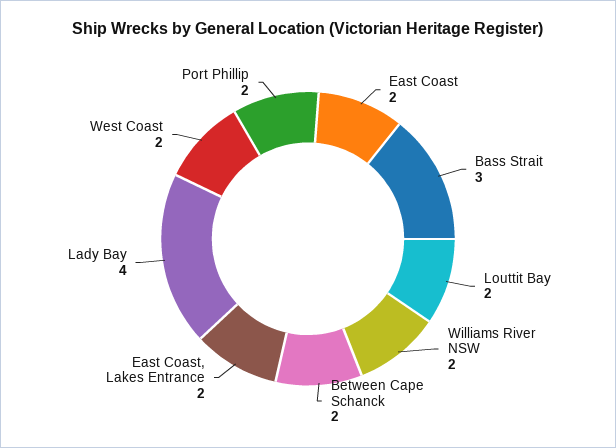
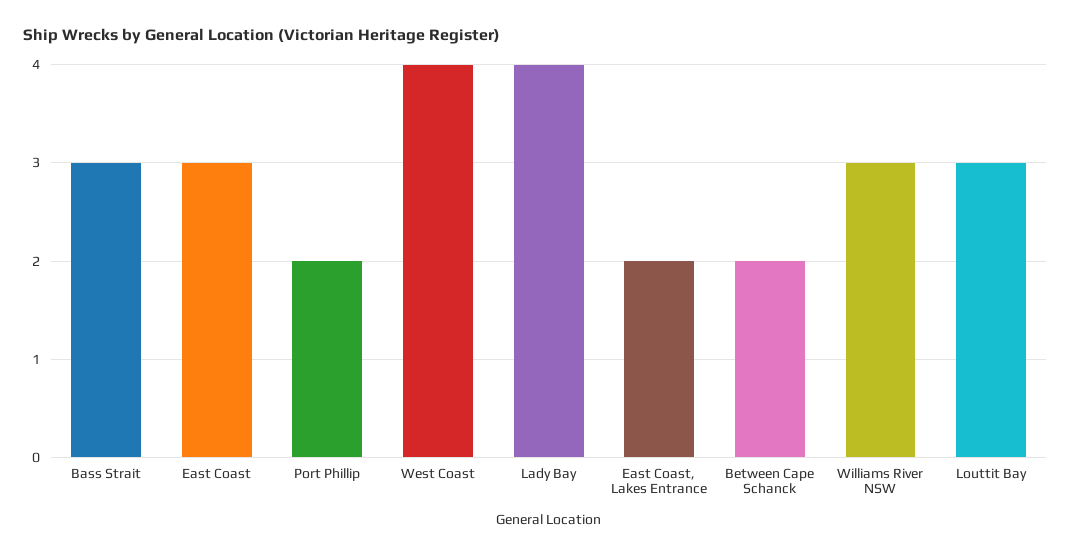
East Coast: 2 -> 3
Louttit Bay: 2 -> 3
Williams River NSW: 2 -> 3
West Coast: 2 -> 4

